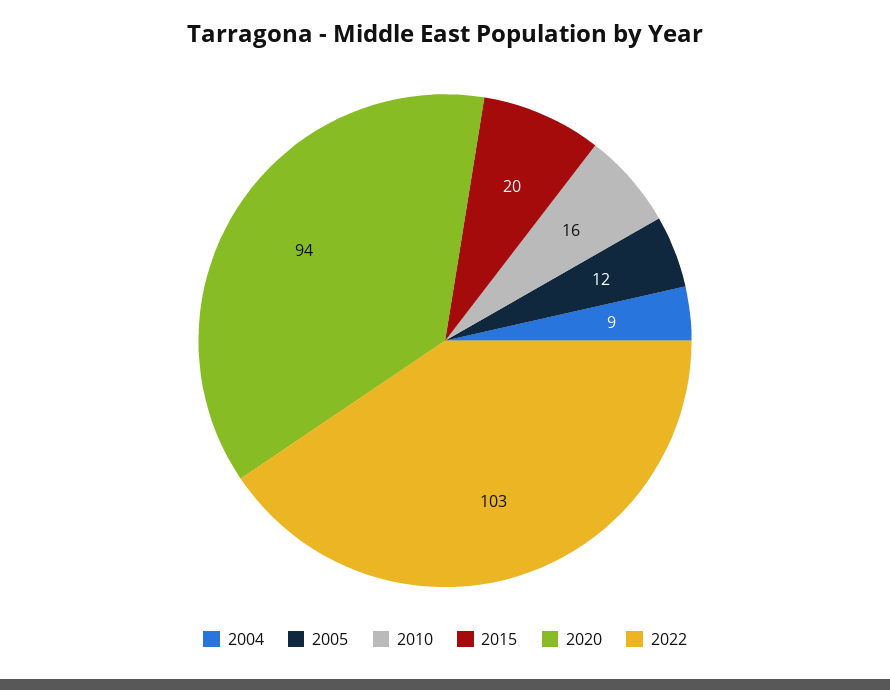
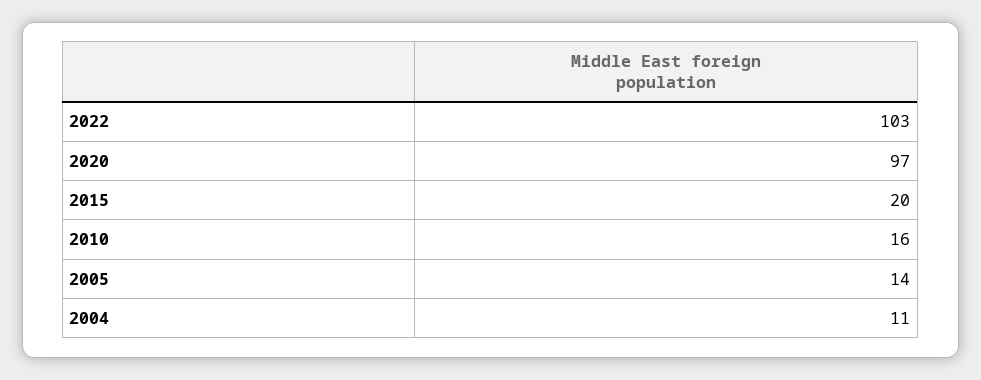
2004: 9 -> 11
2005: 12 -> 14
2020: 94 -> 97

